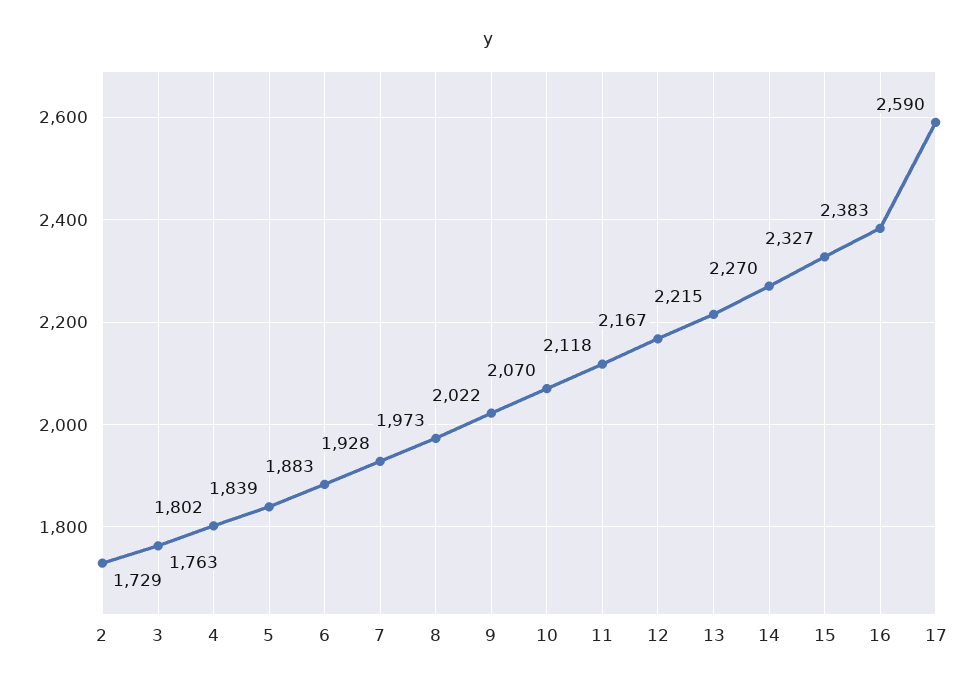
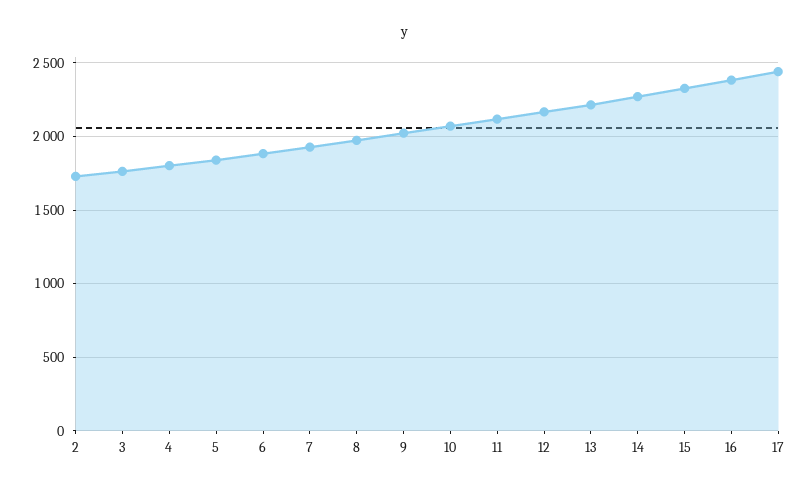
17: 2590 -> 2450

